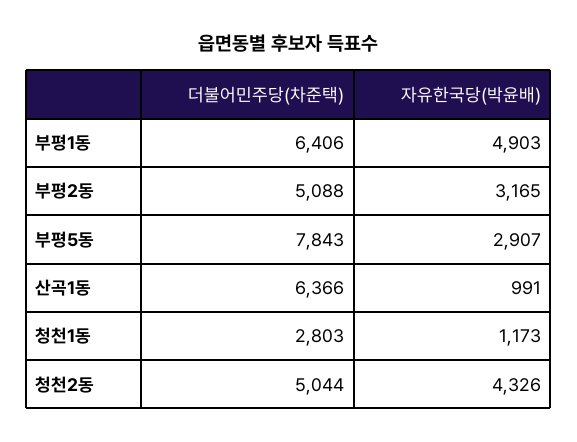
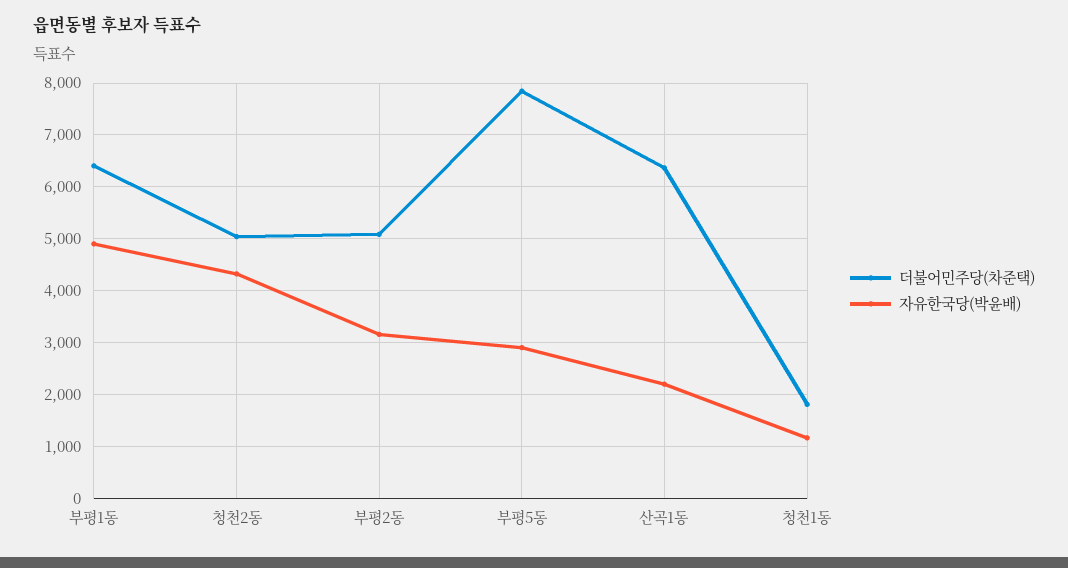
자유한국당(박윤배), 산곡1동: 991 -> 2200
더불어민주당(차준택), 청천1동: 2803 -> 1800

